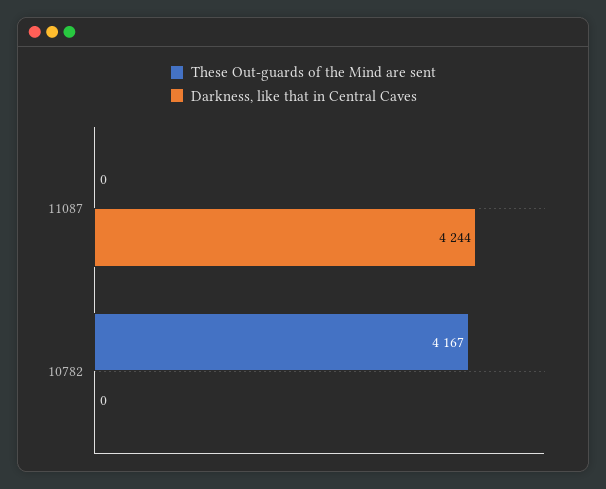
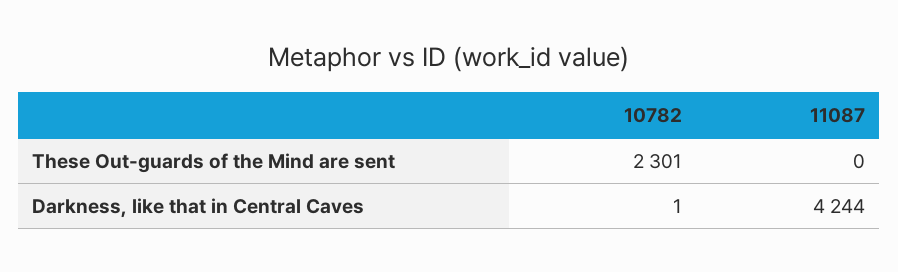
These Out-guards of the Mind are sent, 10782: 4167 -> 2301
Darkness, like that in Central Caves, 10782: 0 -> 1

